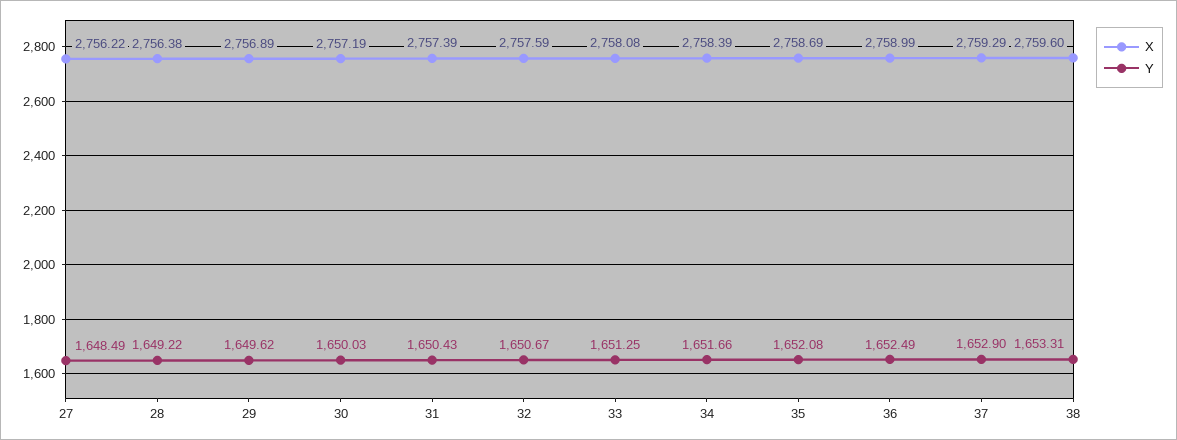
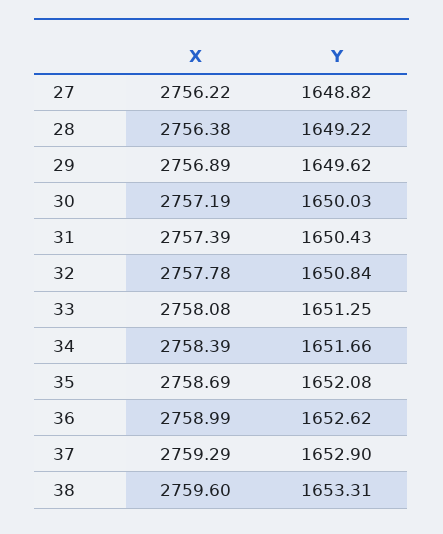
Y, 27: 1648.49 -> 1648.82
X, 32: 2757.59 -> 2757.78
Y, 32: 1650.67 -> 1650.84
Y, 36: 1652.49 -> 1652.62

